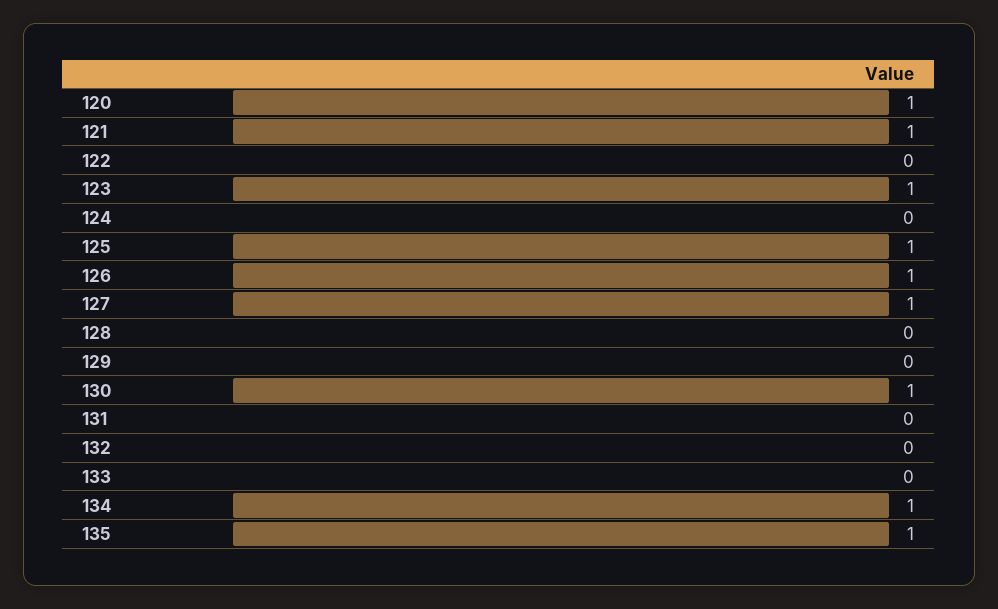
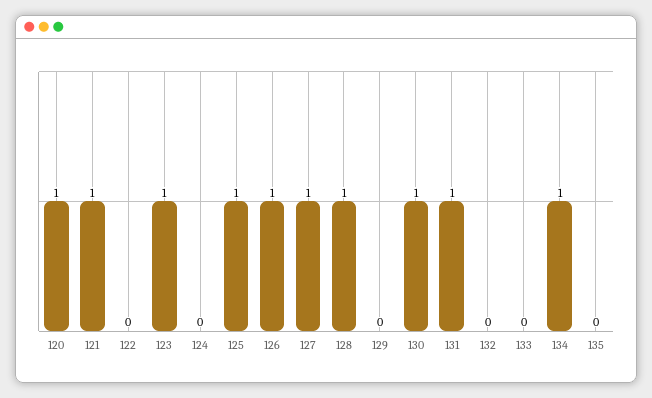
128: 0 -> 1
131: 0 -> 1
135: 1 -> 0

